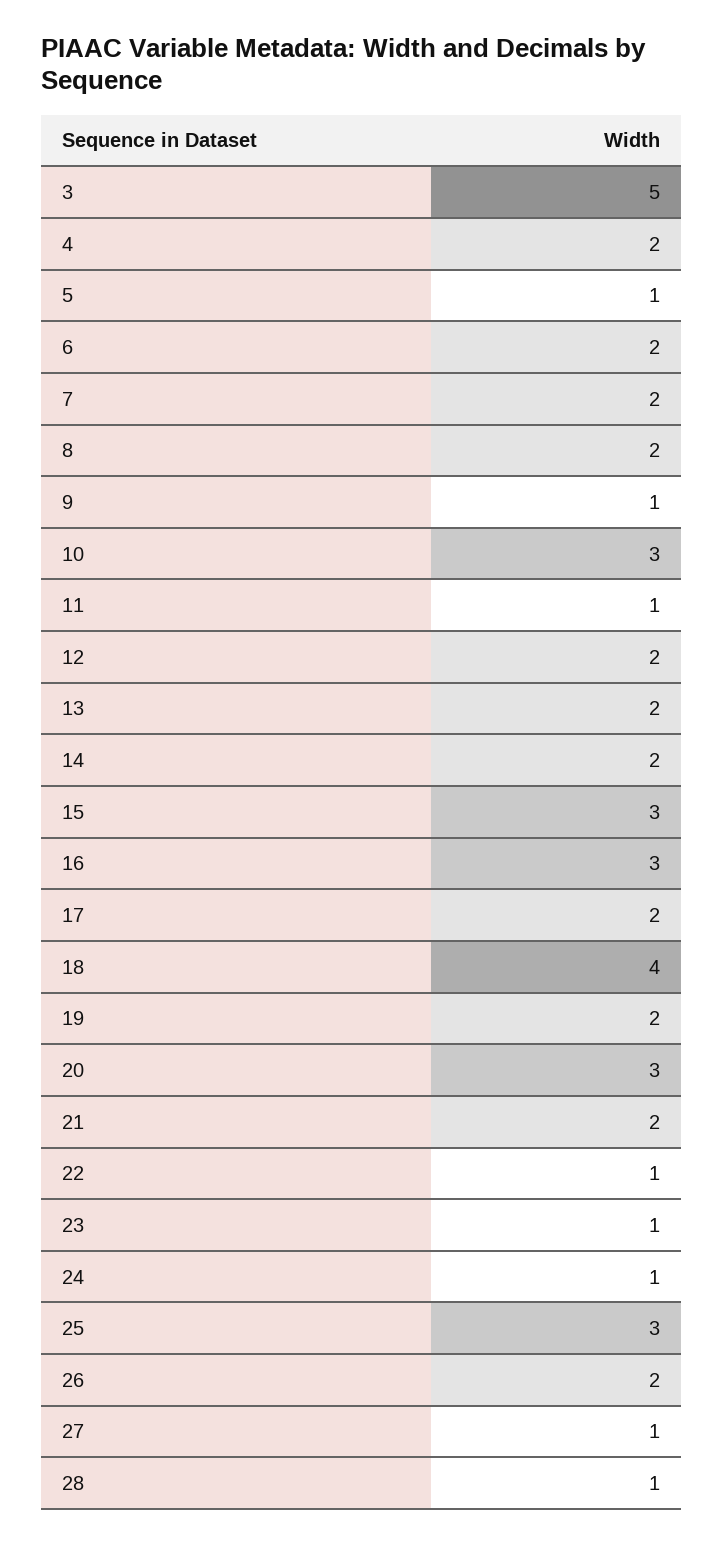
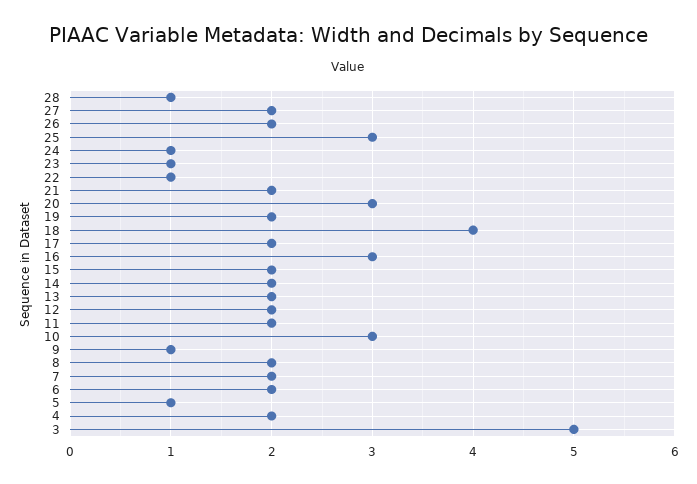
11: 1 -> 2
15: 3 -> 2
27: 1 -> 2

